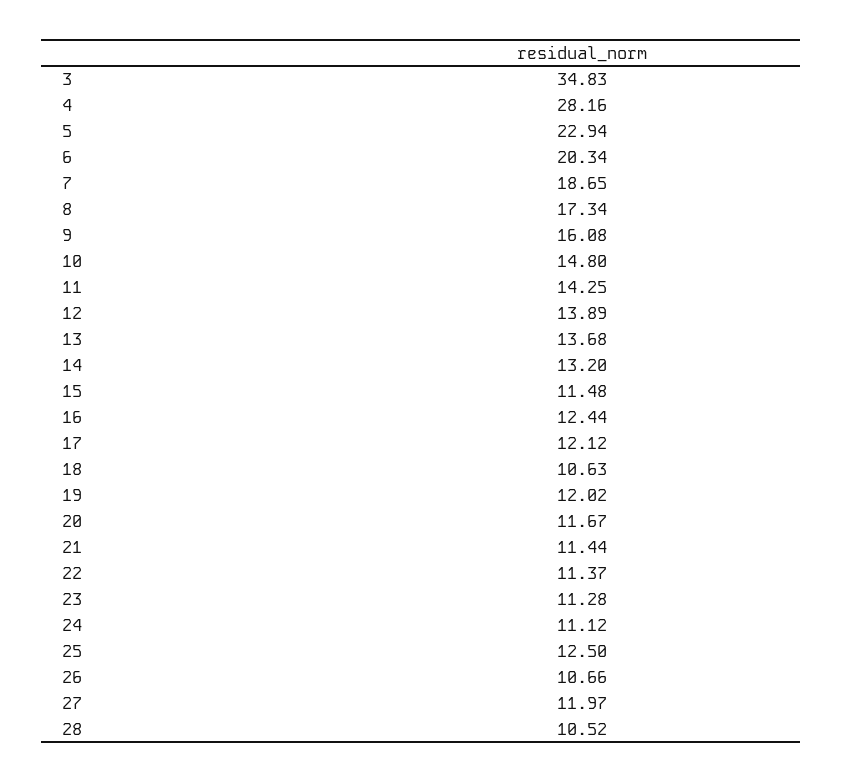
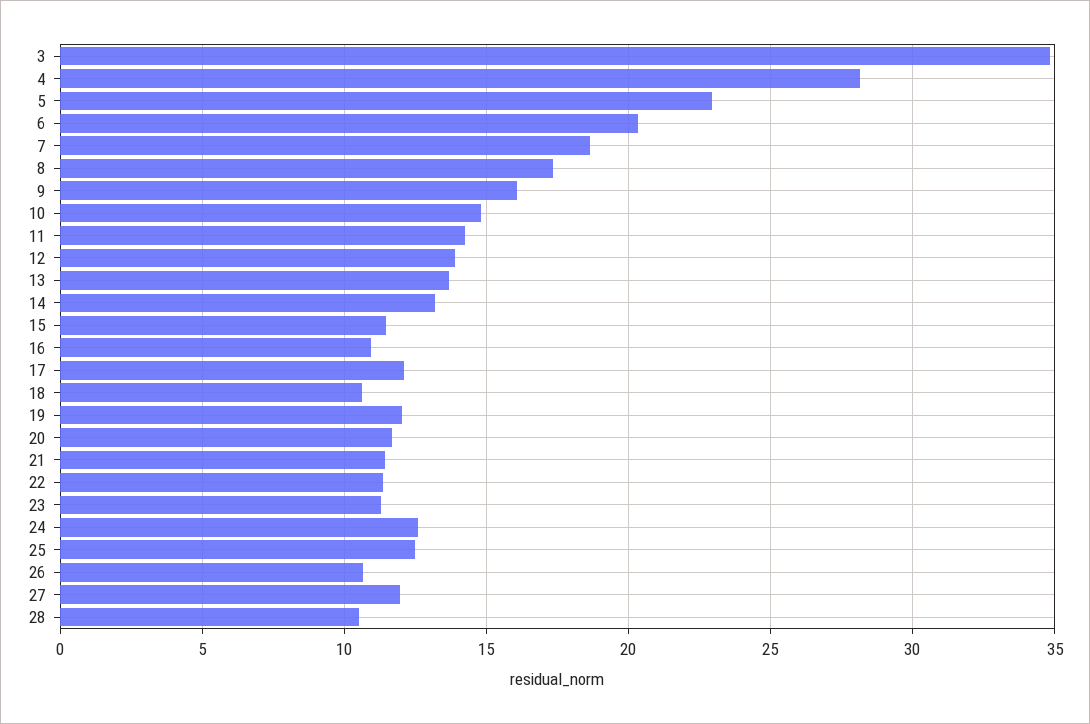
16: 12.44 -> 11
24: 11.12 -> 12.5

